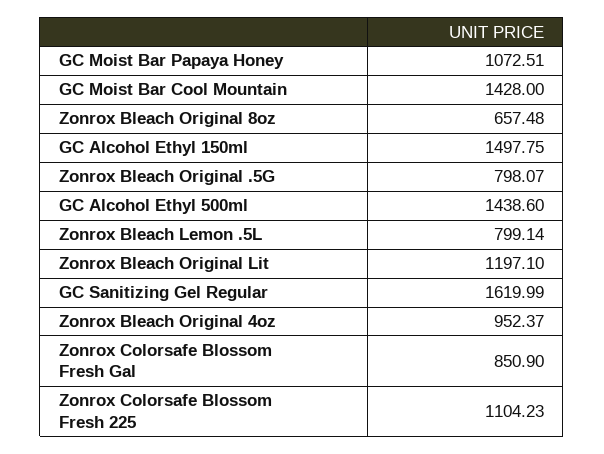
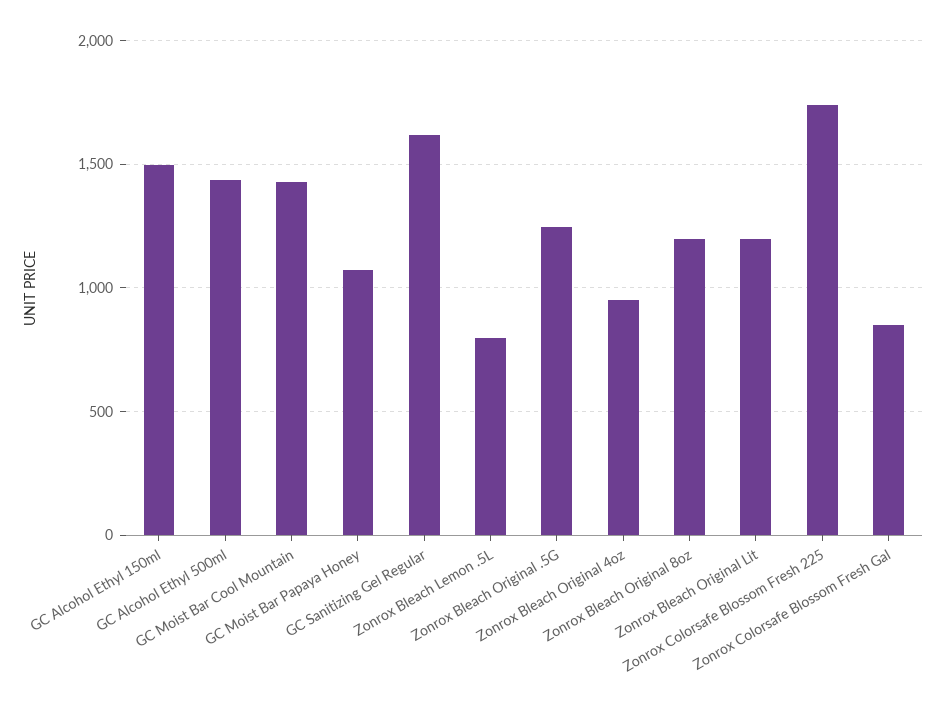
Zonrox Bleach Original 8oz: 657.48 -> 1200
Zonrox Bleach Original .5G: 798.07 -> 1250
Zonrox Colorsafe Blossom Fresh 225: 1104.23 -> 1750

